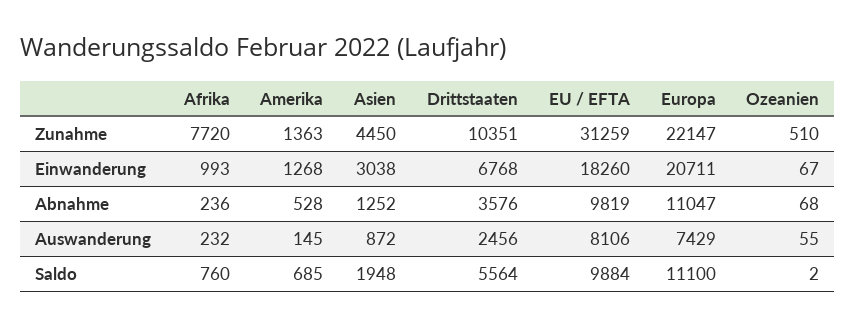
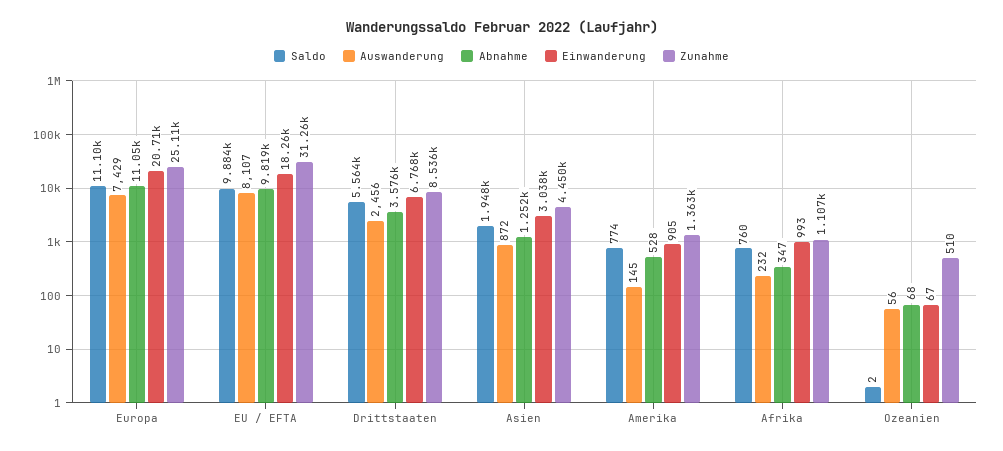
Zunahme, Afrika: 7720 -> 1107
Zunahme, Drittstaaten: 10351 -> 8536
Zunahme, Europa: 22147 -> 25110
Einwanderung, Amerika: 1268 -> 905
Abnahme, Afrika: 236 -> 347
Auswanderung, EU / EFTA: 8106 -> 8107
Auswanderung, Ozeanien: 55 -> 56
Saldo, Amerika: 685 -> 774

